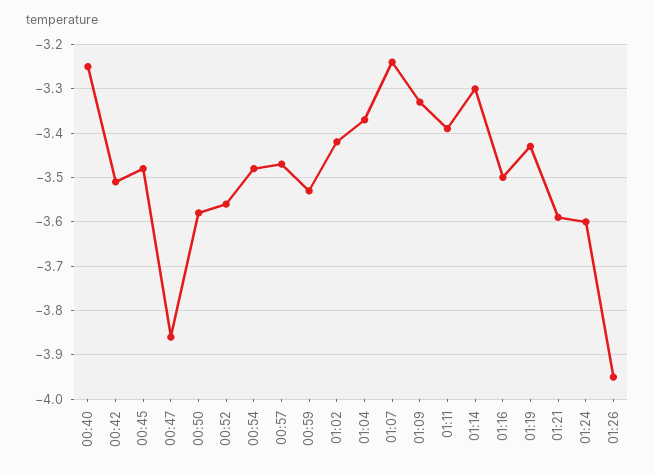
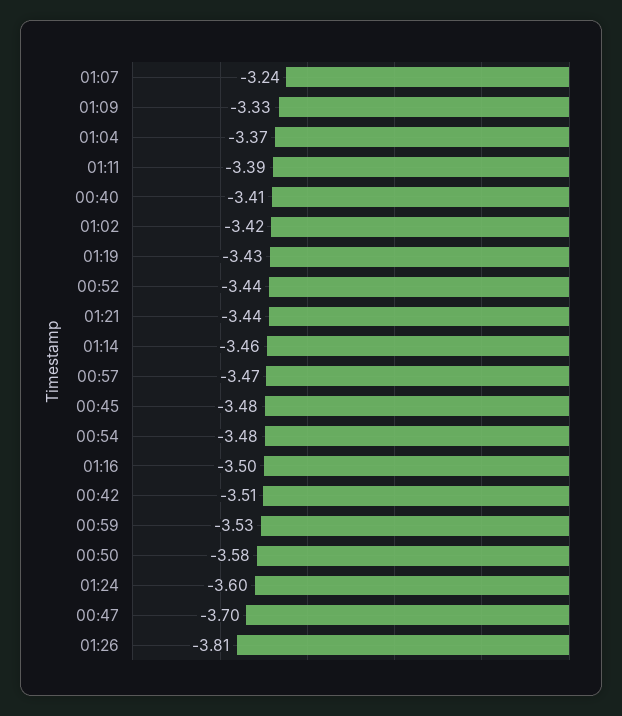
00:40: -3.25 -> -3.41
00:47: -3.85 -> -3.7
00:52: -3.55 -> -3.44
01:14: -3.3 -> -3.46
01:21: -3.6 -> -3.44
01:26: -3.95 -> -3.81

